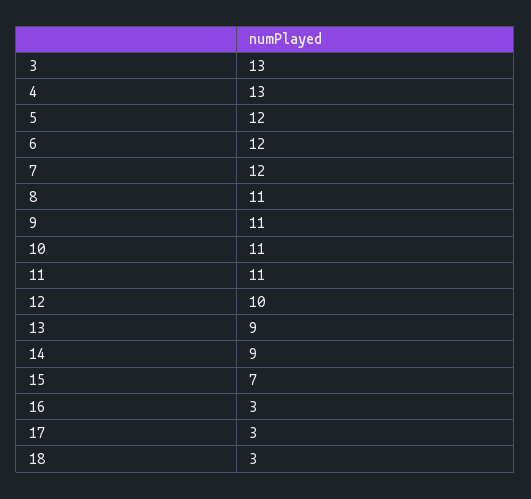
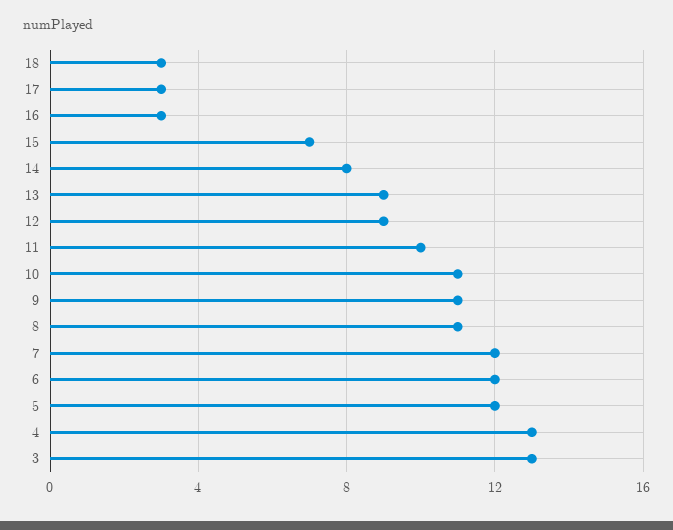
11: 11 -> 10
12: 10 -> 9
14: 9 -> 8

